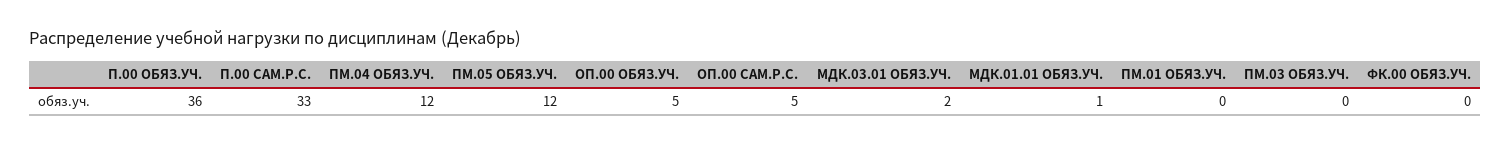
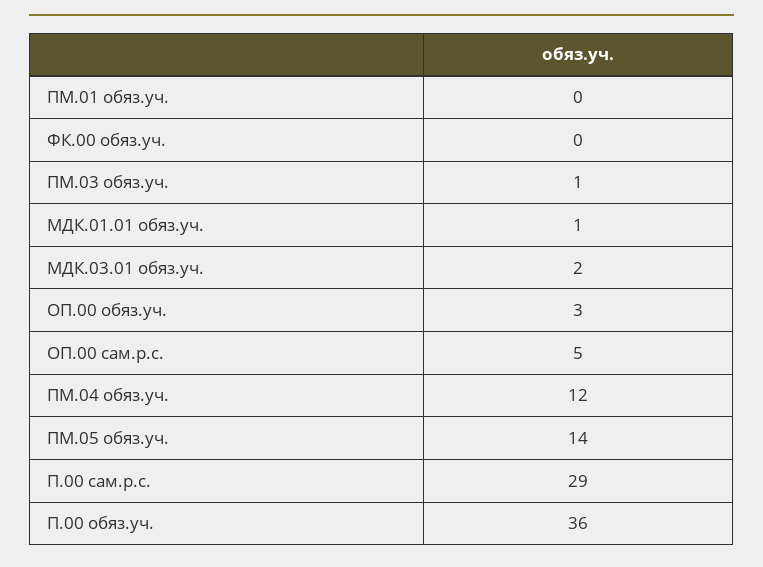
П.00 САМ.Р.С.: 33 -> 29
ПМ.05 ОБЯЗ.УЧ.: 12 -> 14
ОП.00 ОБЯЗ.УЧ.: 5 -> 3
ПМ.03 ОБЯЗ.УЧ.: 0 -> 1

